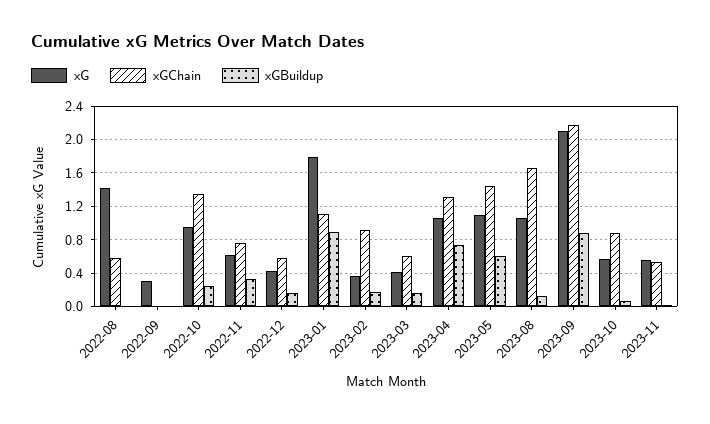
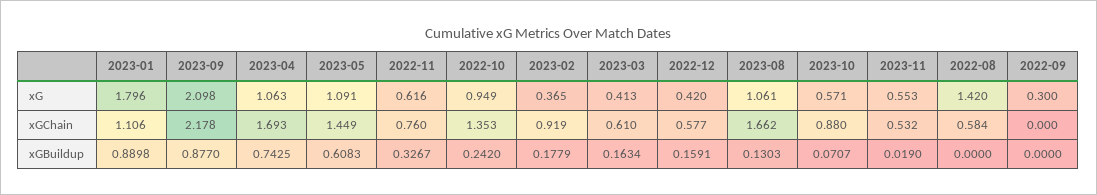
xGChain, 2023-04: 1.3 -> 1.693

